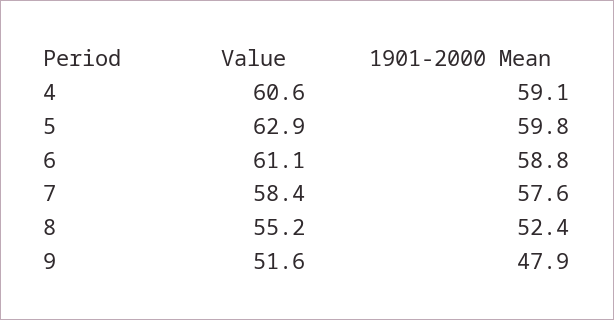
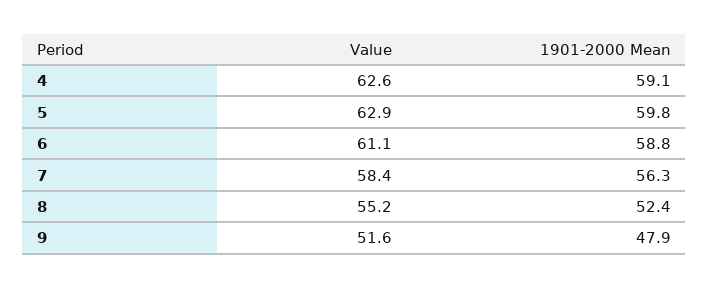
Value, 4: 60.6 -> 62.6
1901-2000 Mean, 7: 57.6 -> 56.3

